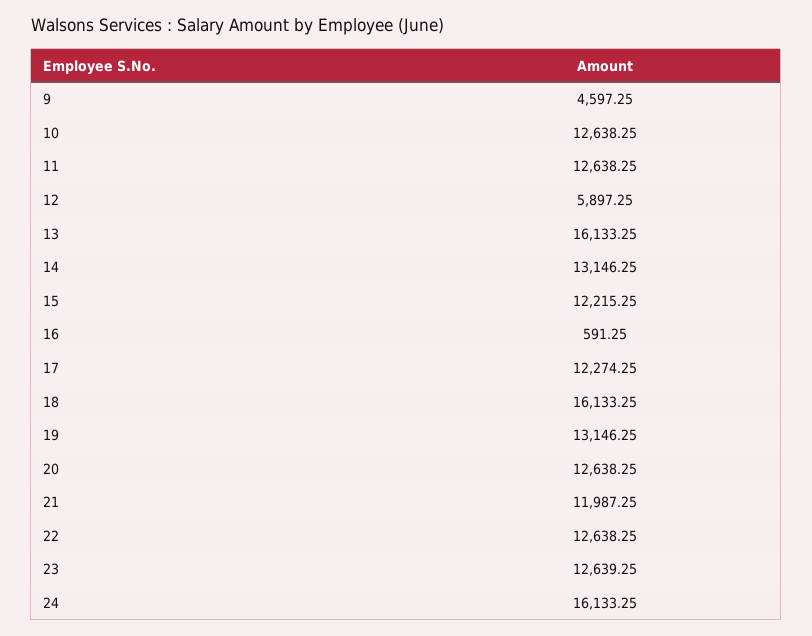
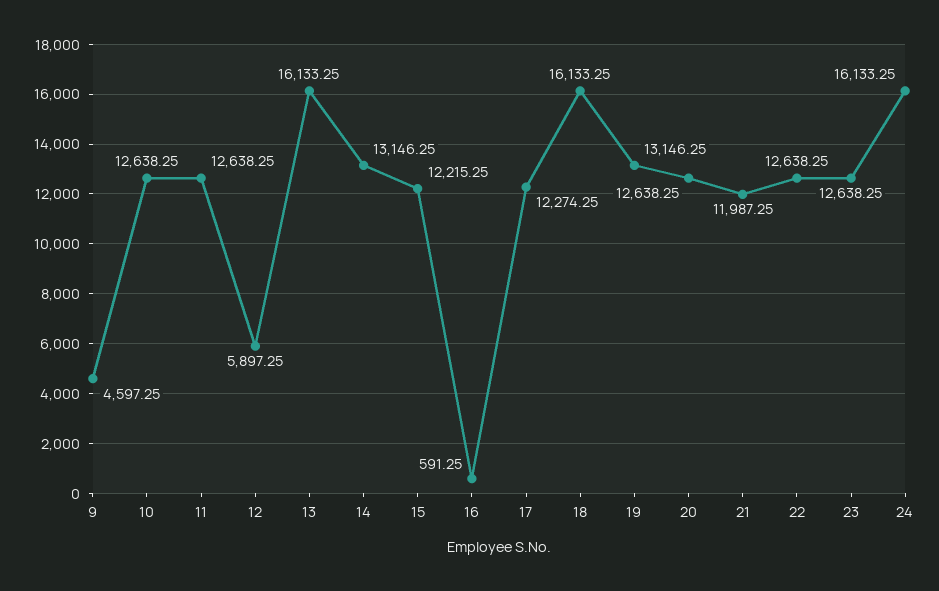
23: 12639.25 -> 12638.25

